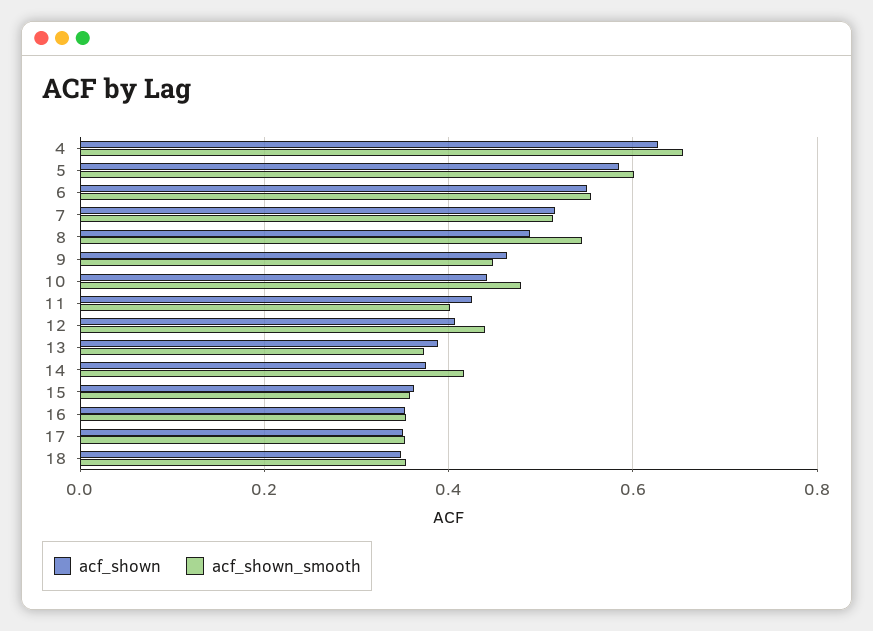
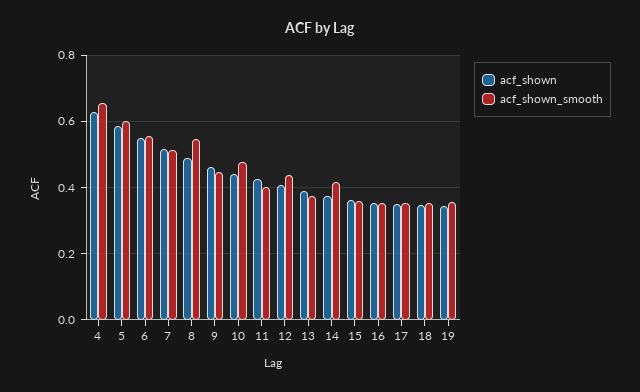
acf_shown, 19: none -> 0.34
acf_shown_smooth, 19: none -> 0.36

